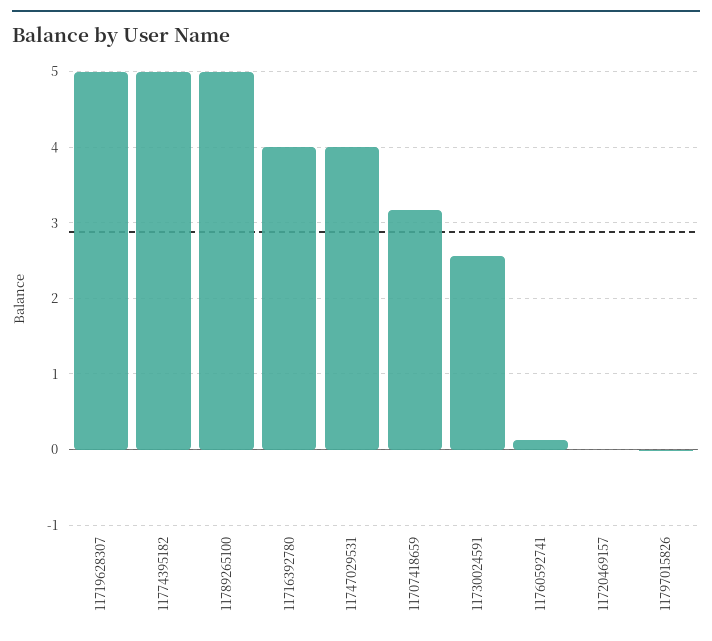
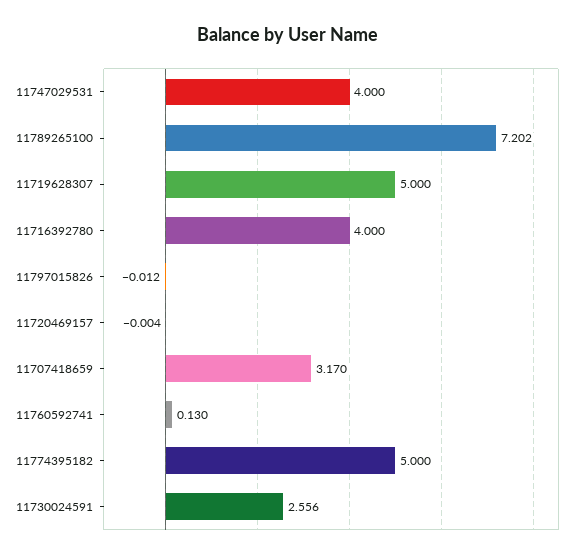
11789265100: 5 -> 7.202

